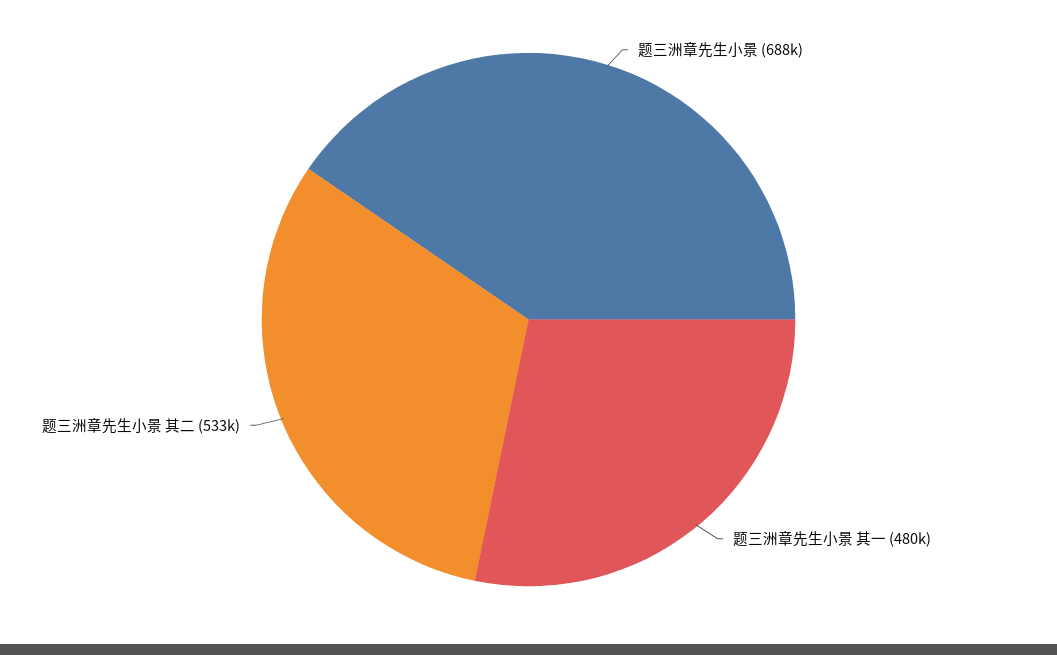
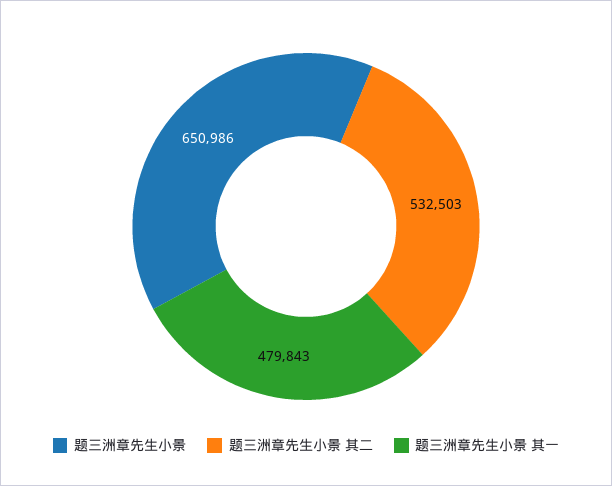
题三洲章先生小景: 688000 -> 650986

